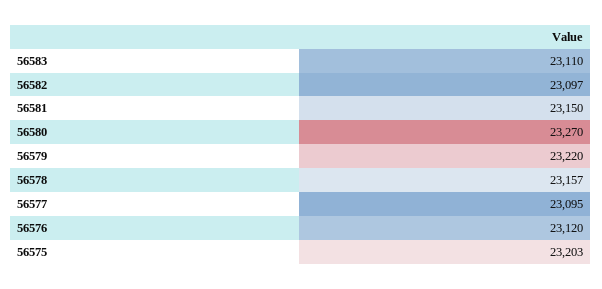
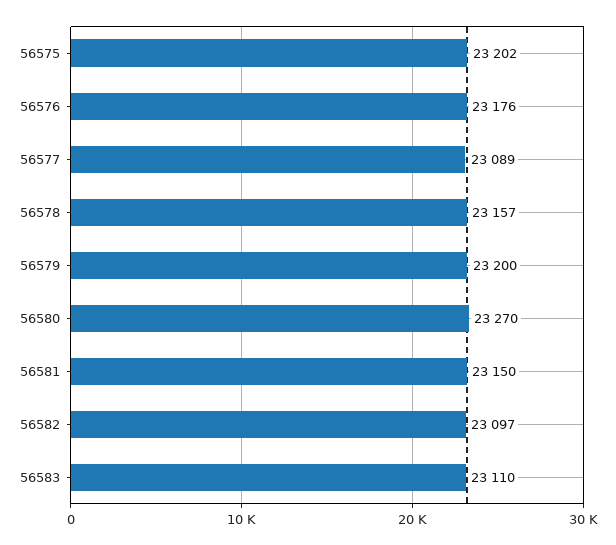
56579: 23220 -> 23200
56577: 23095 -> 23089
56576: 23120 -> 23176
56575: 23203 -> 23202

